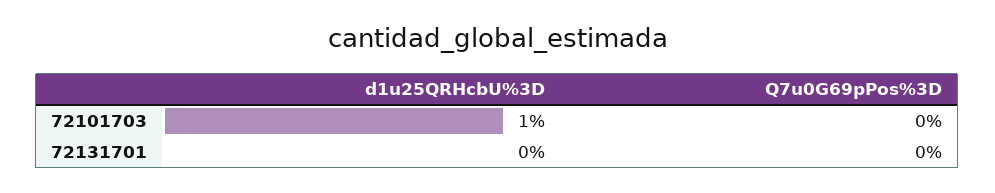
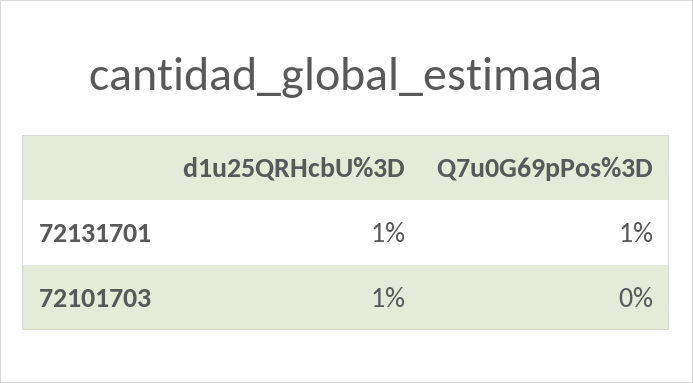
d1u25QRHcbU%3D, 72131701: 0 -> 1
Q7u0G69pPos%3D, 72131701: 0 -> 1

